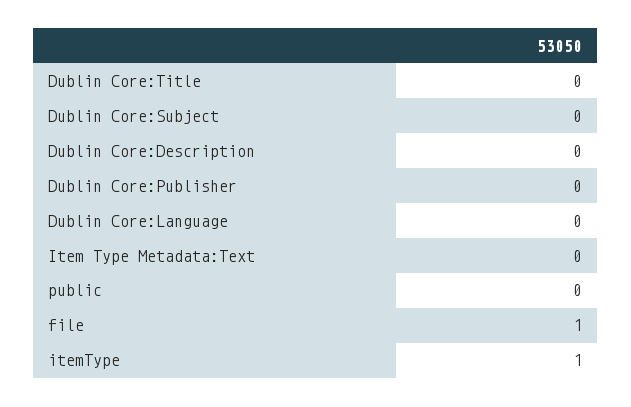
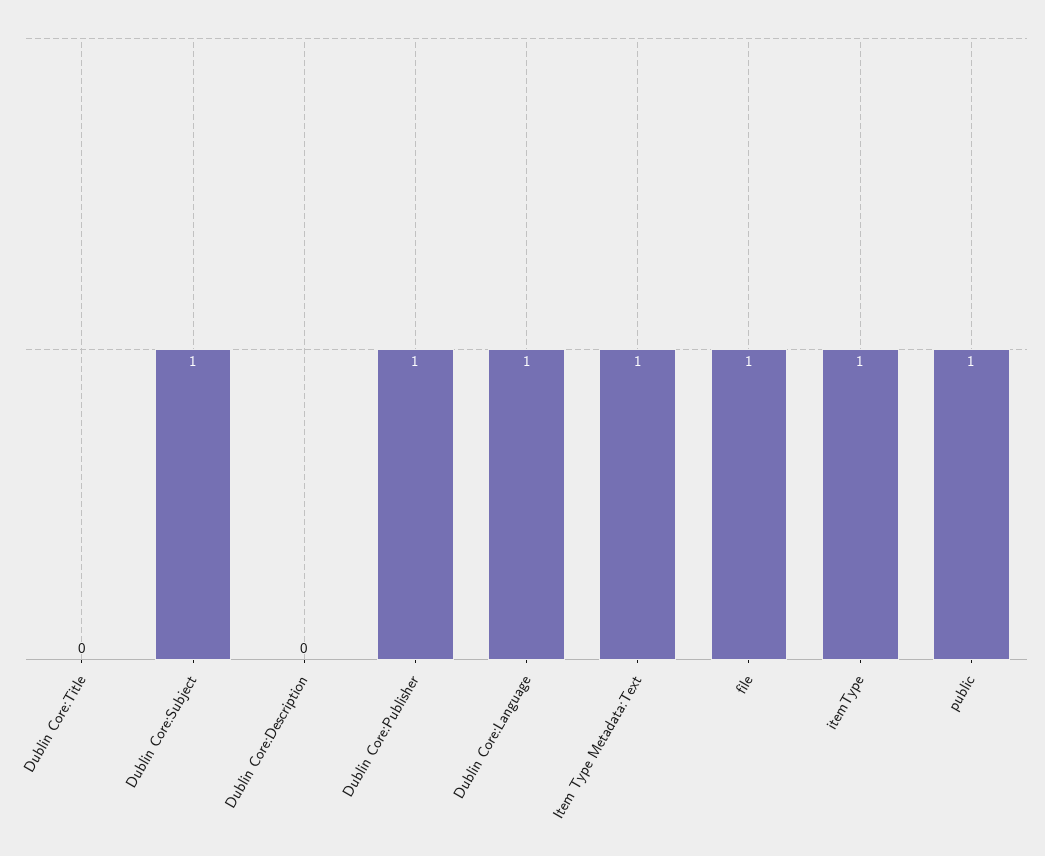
Dublin Core:Subject: 0 -> 1
Dublin Core:Publisher: 0 -> 1
Dublin Core:Language: 0 -> 1
Item Type Metadata:Text: 0 -> 1
public: 0 -> 1

